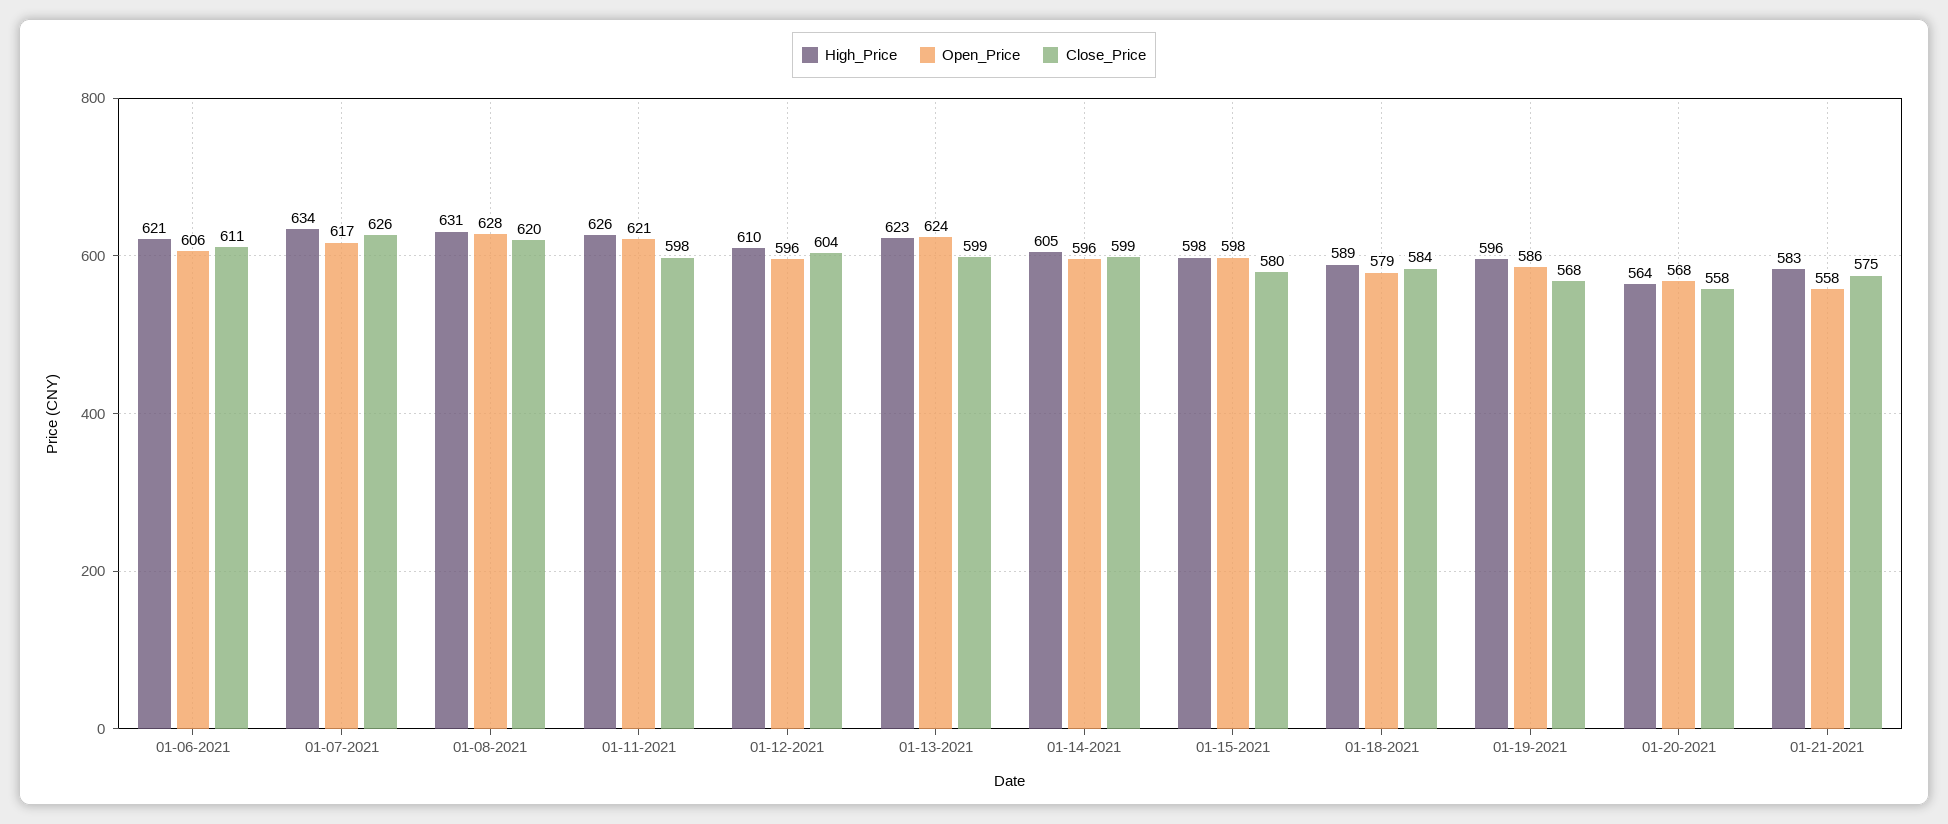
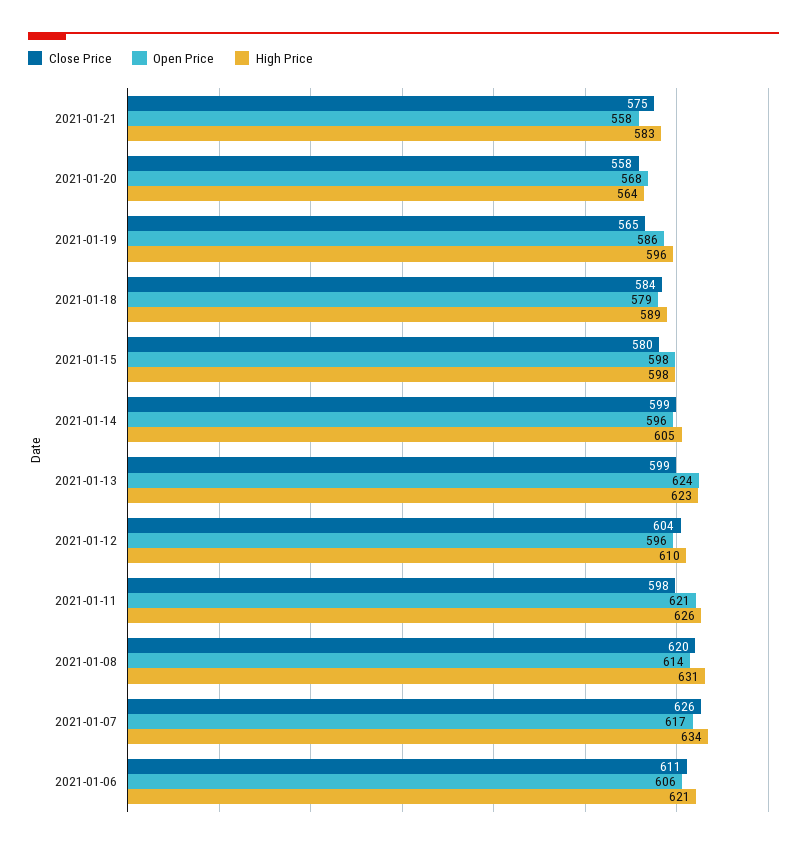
Open_Price, 01-08-2021: 628 -> 614
Close_Price, 01-19-2021: 568 -> 565

